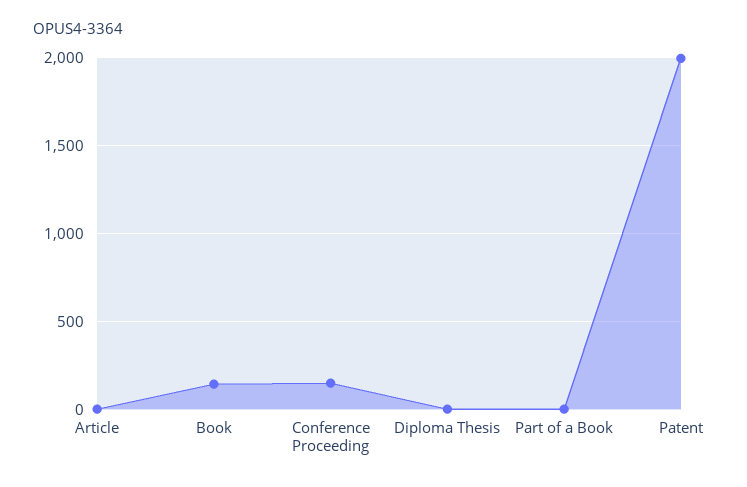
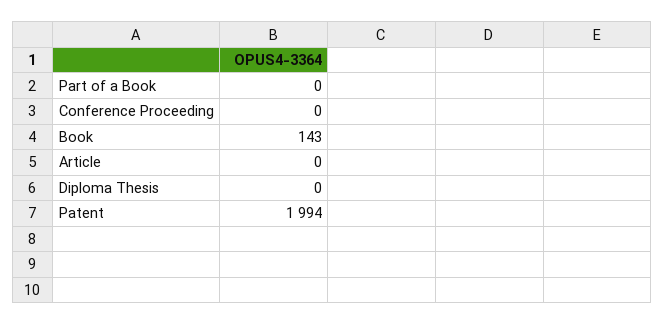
Conference Proceeding: 150 -> 0

